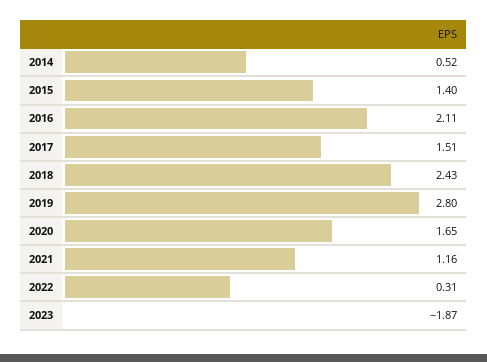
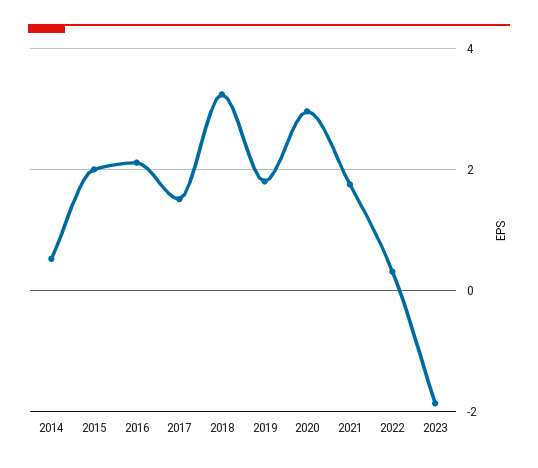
2015: 1.4 -> 2
2018: 2.43 -> 3.2
2019: 2.8 -> 1.8
2020: 1.65 -> 3
2021: 1.16 -> 1.8

